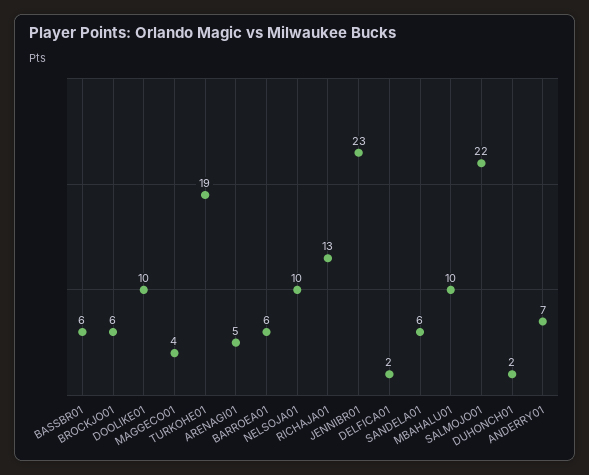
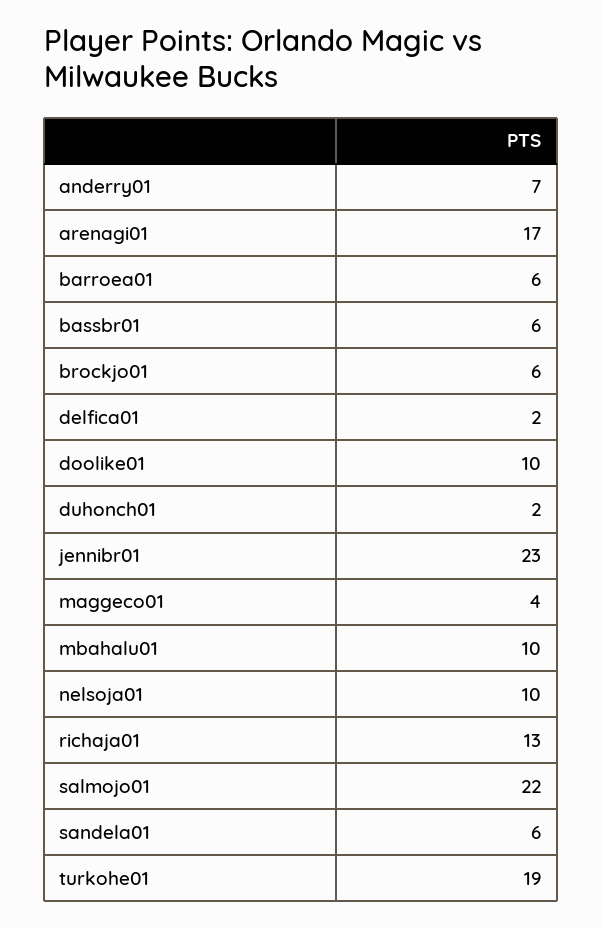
ARENAGI01: 5 -> 17

